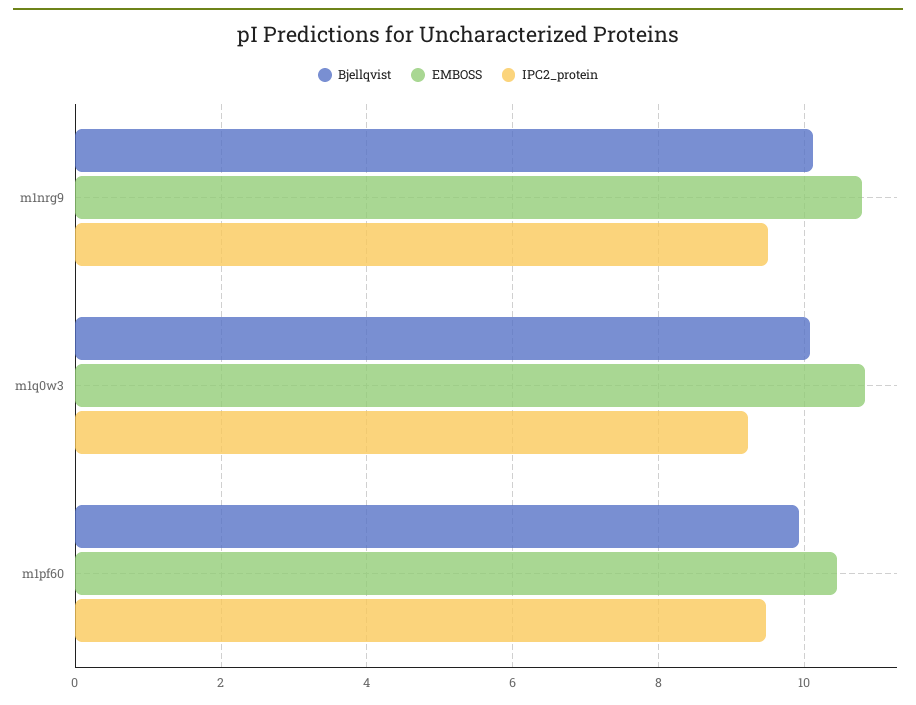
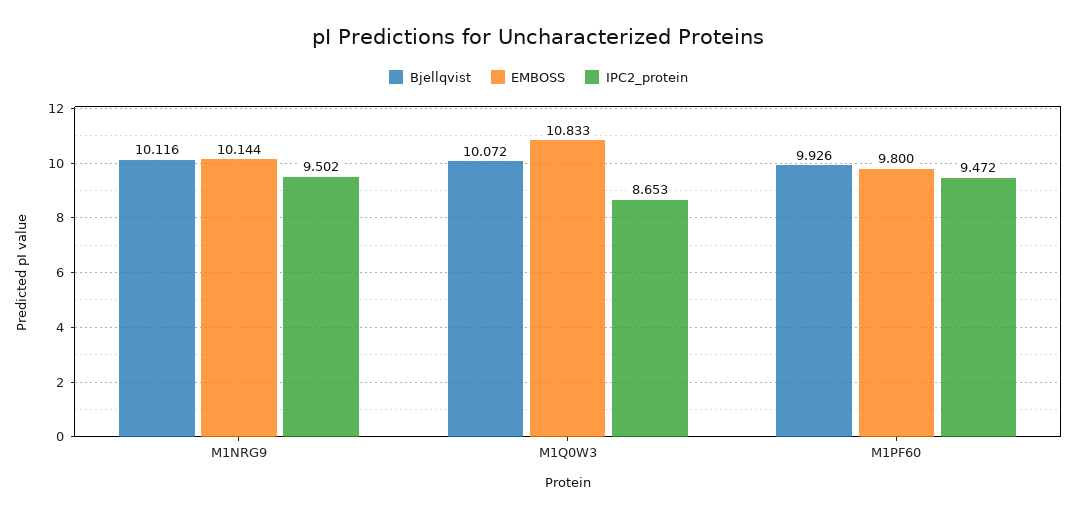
EMBOSS, m1nrg9: 10.8 -> 10.144
IPC2_protein, m1q0w3: 9.2 -> 8.653
EMBOSS, m1pf60: 10.4 -> 9.8

